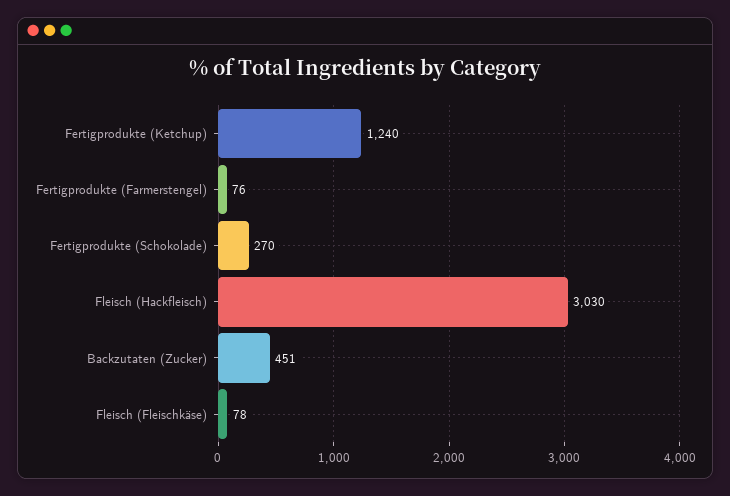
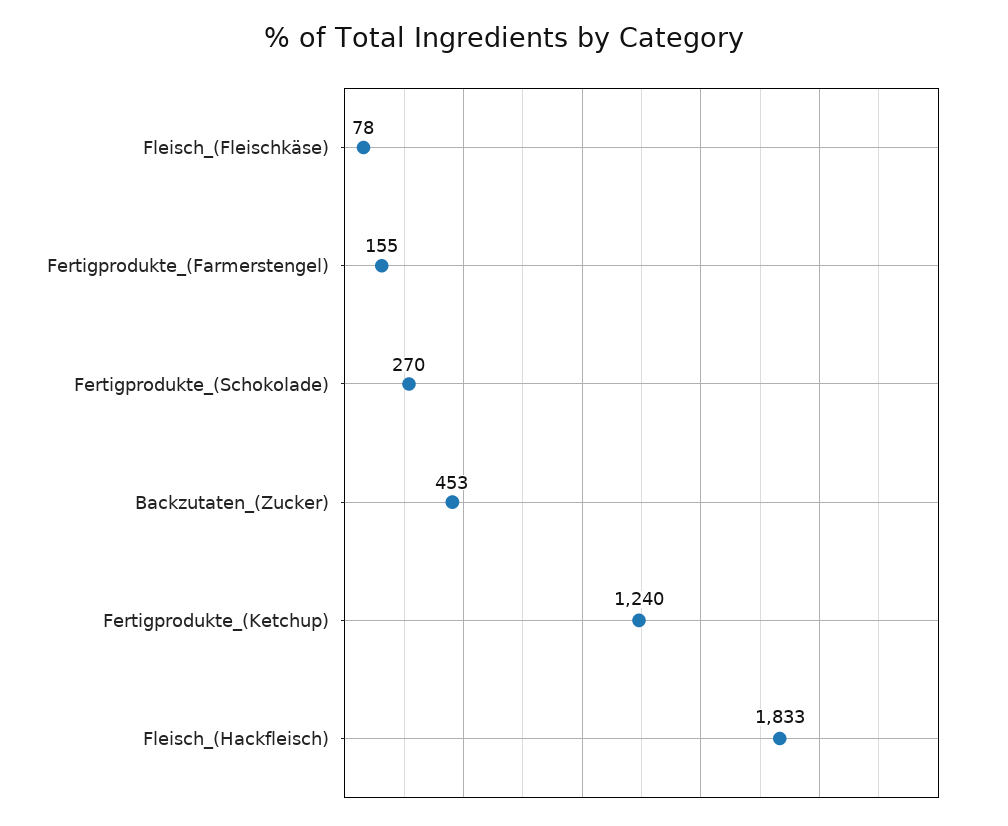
Fertigprodukte (Farmerstengel): 76 -> 155
Fleisch (Hackfleisch): 3030 -> 1833
Backzutaten (Zucker): 451 -> 453

